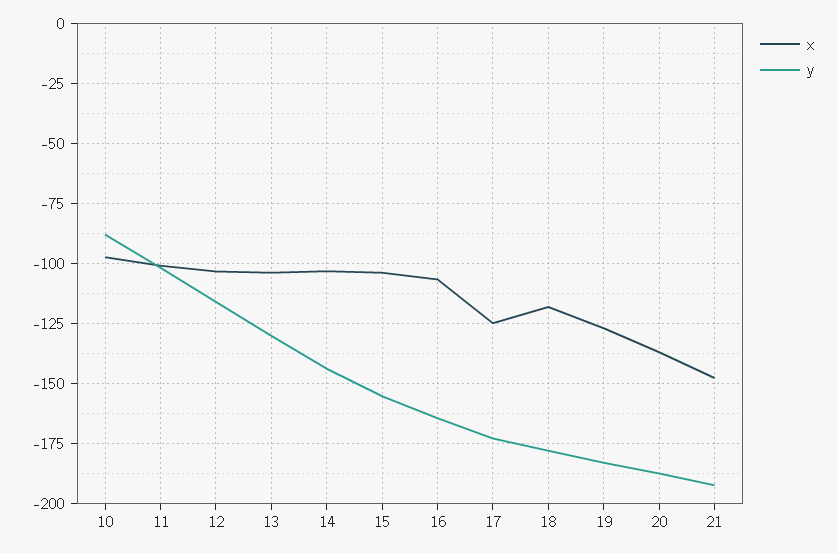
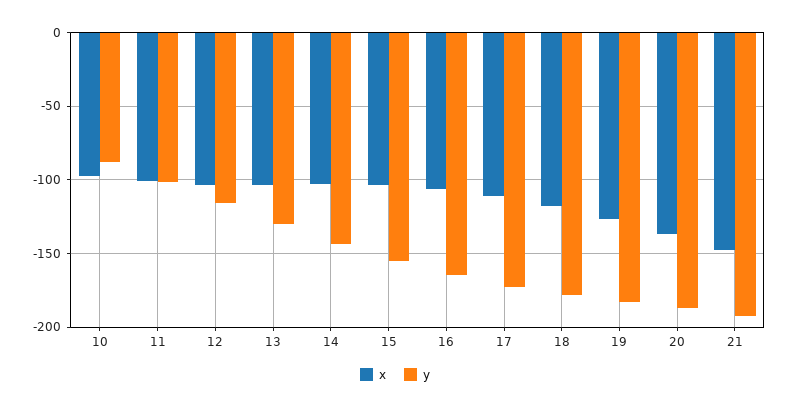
x, 17: -125 -> -110

